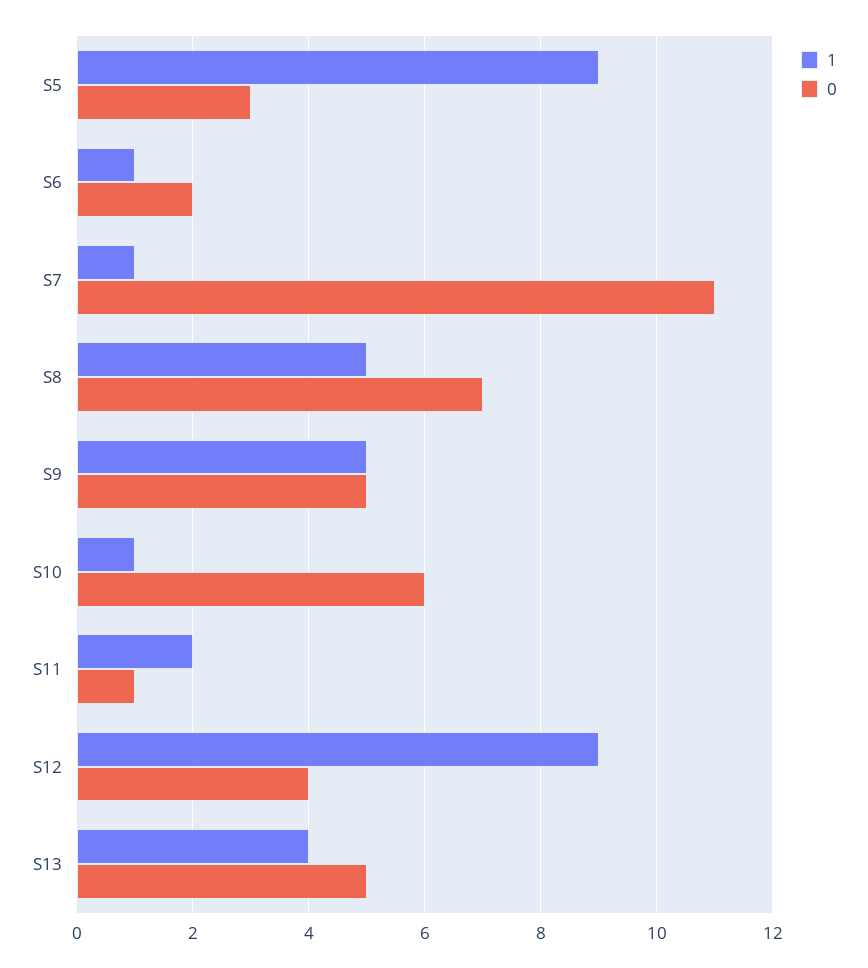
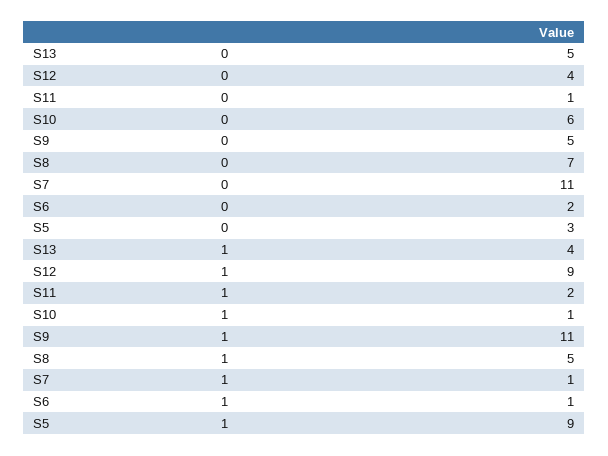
1, S9: 5 -> 11

